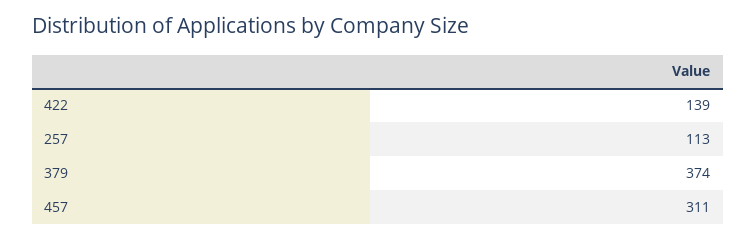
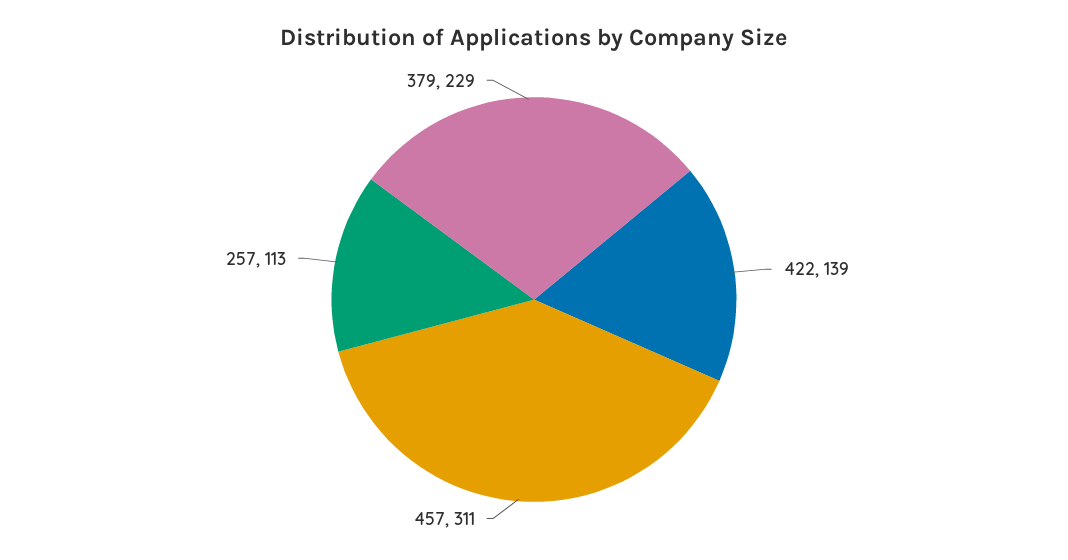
379: 374 -> 229

